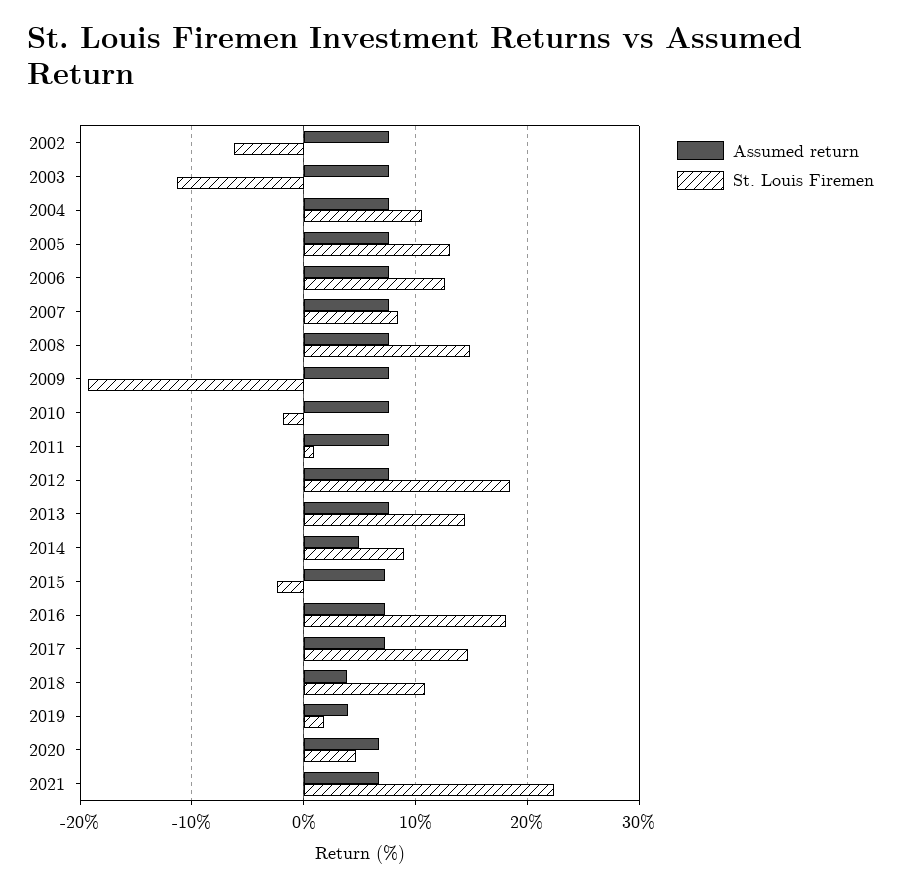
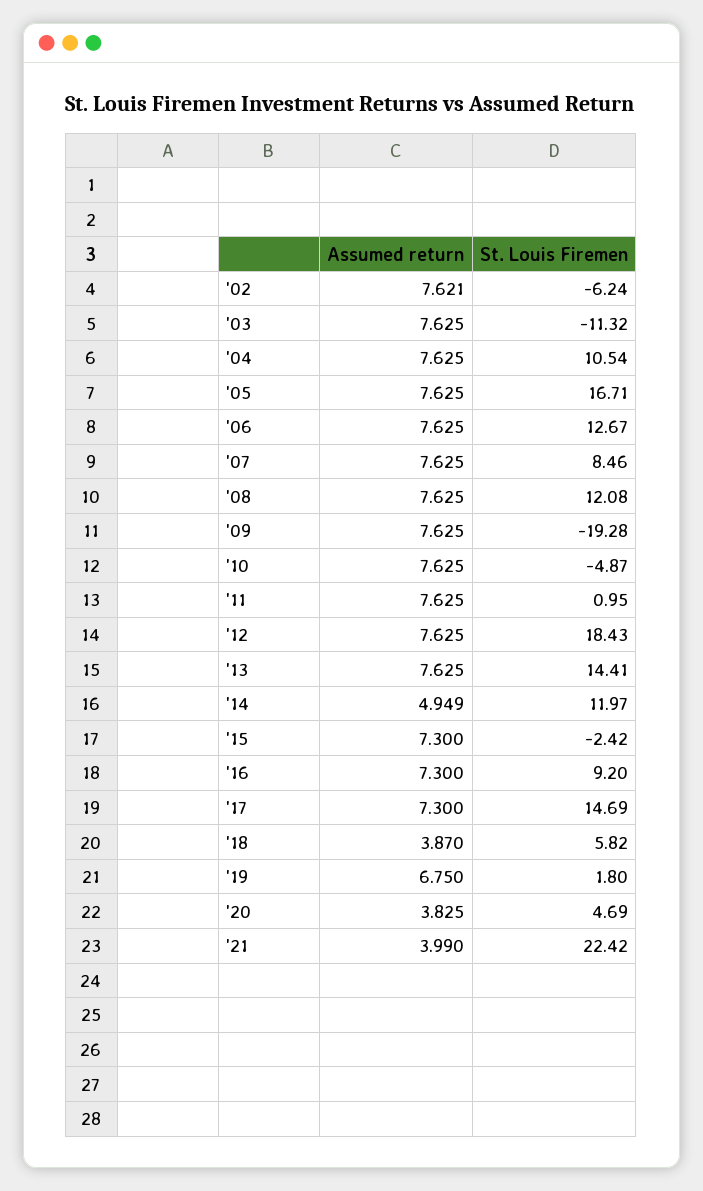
St. Louis Firemen, 2005: 13 -> 16.71
St. Louis Firemen, 2008: 15 -> 12.08
St. Louis Firemen, 2010: -2 -> -4.87
St. Louis Firemen, 2014: 9 -> 11.97
St. Louis Firemen, 2016: 18 -> 9.2
St. Louis Firemen, 2018: 11 -> 5.82
Assumed return, 2019: 4 -> 6.75
Assumed return, 2020: 7 -> 3.825
Assumed return, 2021: 7 -> 3.99

